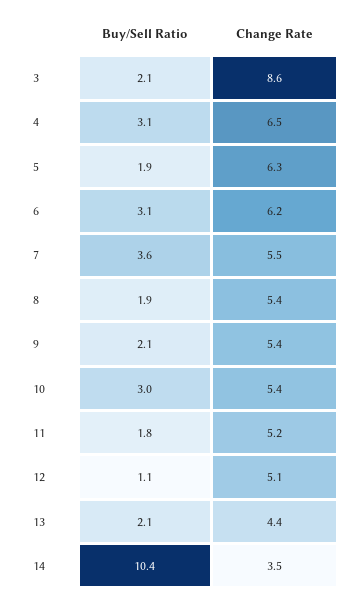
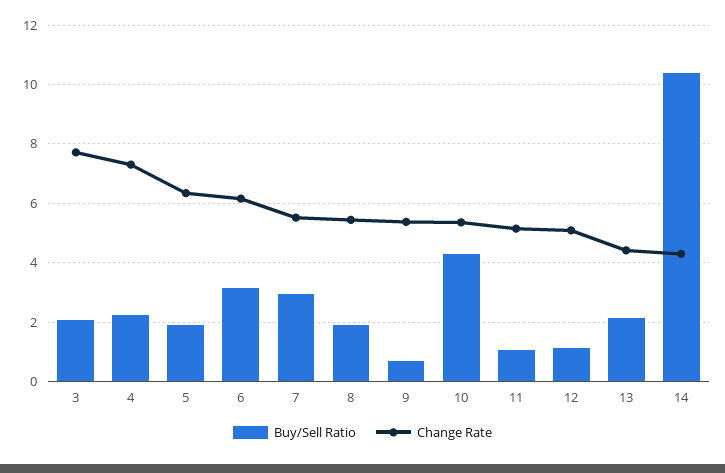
Change Rate, 3: 8.6 -> 7.75
Buy/Sell Ratio, 4: 3.1 -> 2.25
Change Rate, 4: 6.5 -> 7.25
Buy/Sell Ratio, 7: 3.6 -> 3
Buy/Sell Ratio, 9: 2.1 -> 0.75
Buy/Sell Ratio, 10: 3 -> 4.25
Buy/Sell Ratio, 11: 1.8 -> 1
Change Rate, 14: 3.5 -> 4.25

